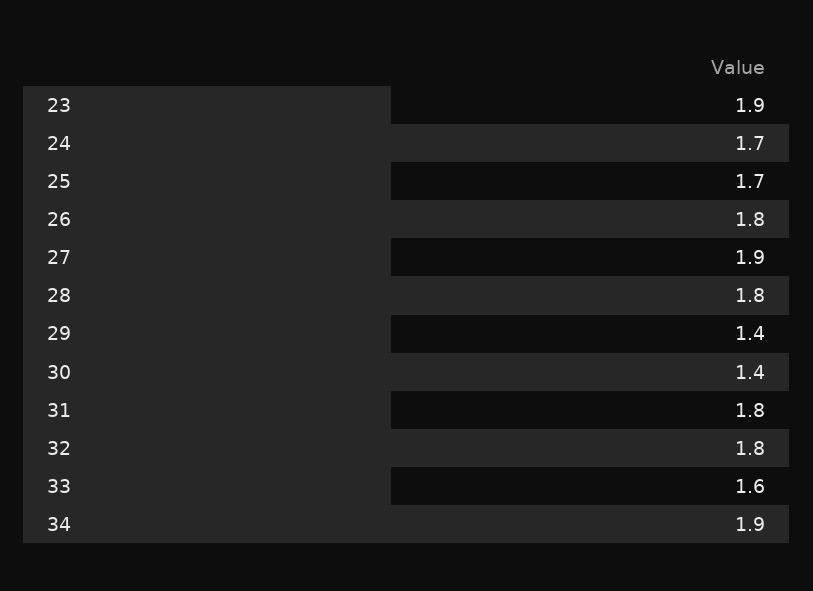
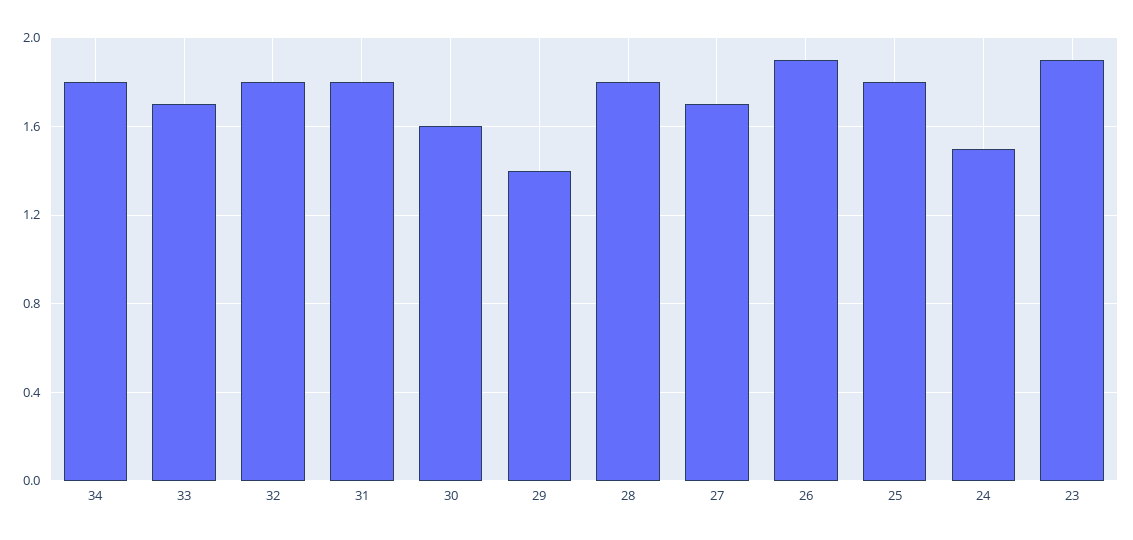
24: 1.7 -> 1.5
25: 1.7 -> 1.8
26: 1.8 -> 1.9
27: 1.9 -> 1.7
30: 1.4 -> 1.6
33: 1.6 -> 1.7
34: 1.9 -> 1.8

